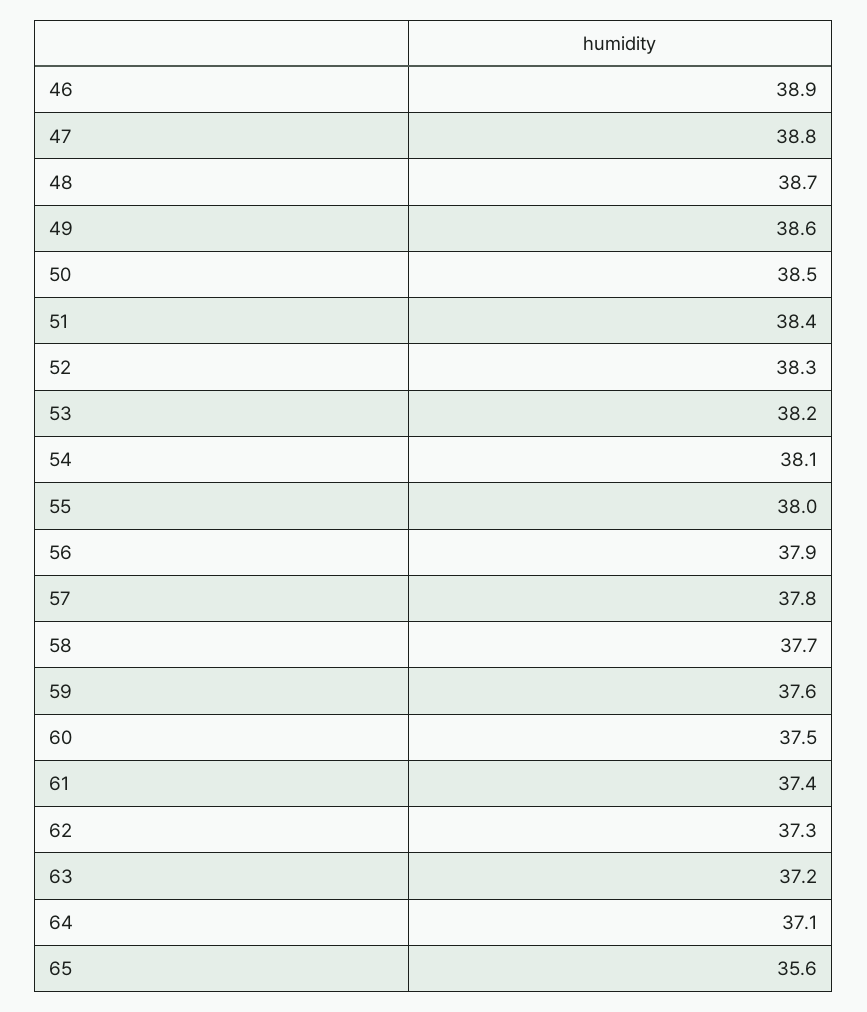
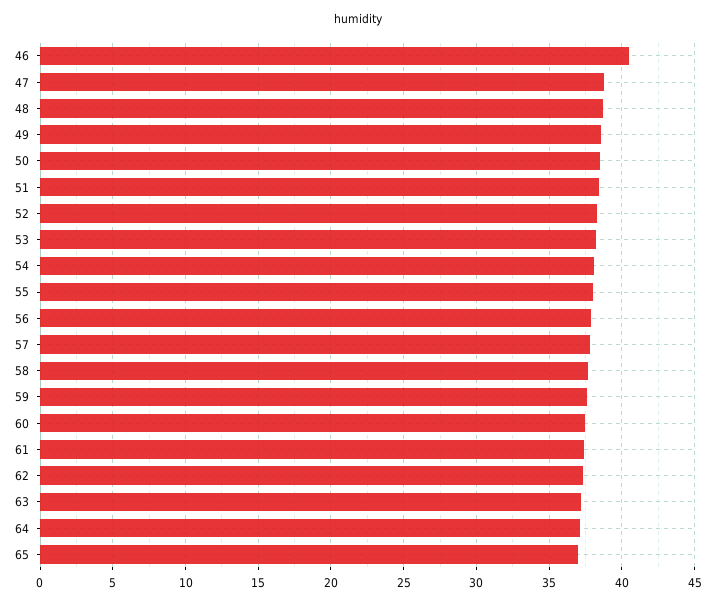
46: 38.9 -> 40.5
65: 35.6 -> 37

